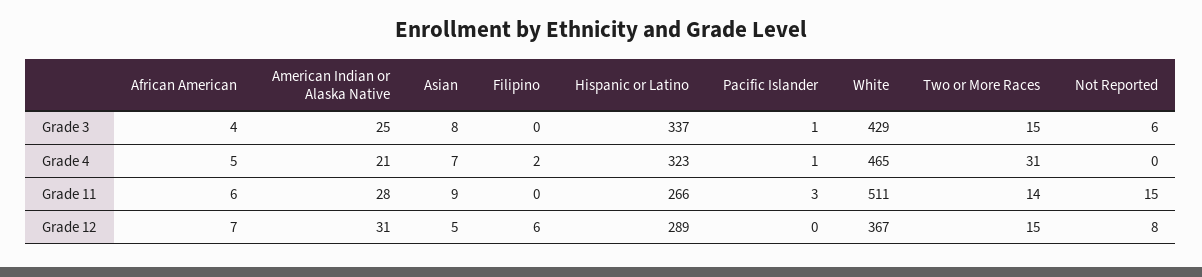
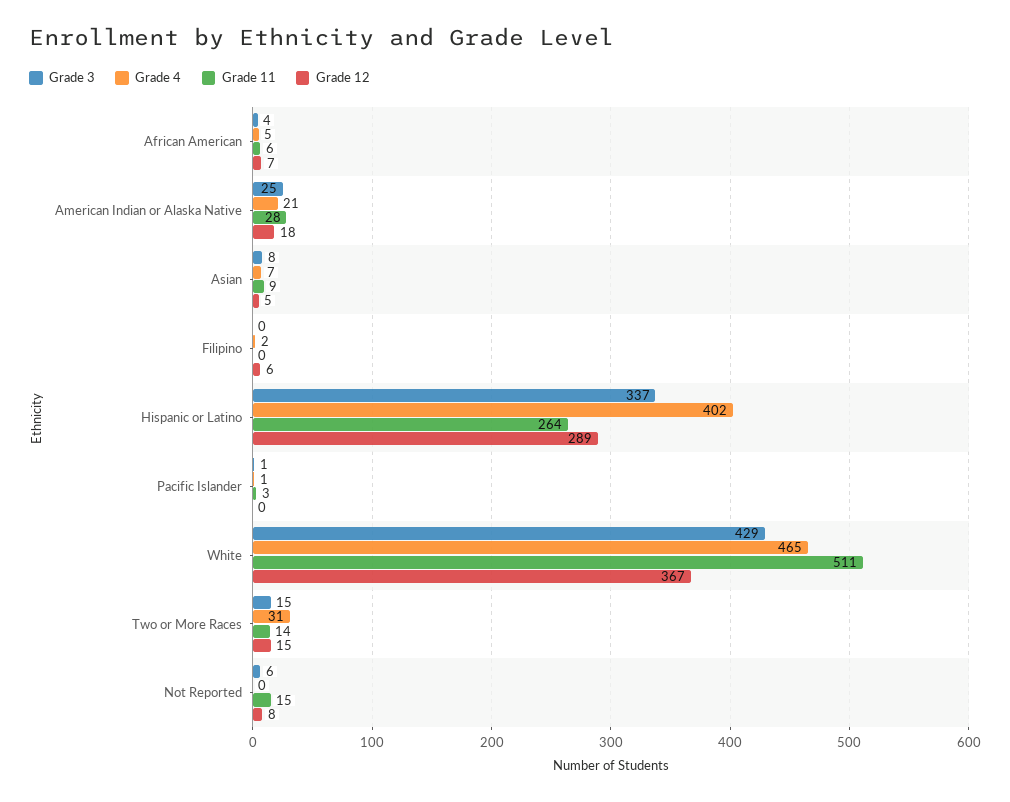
Grade 4, Hispanic or Latino: 323 -> 402
Grade 11, Hispanic or Latino: 266 -> 264
Grade 12, American Indian or Alaska Native: 31 -> 18

